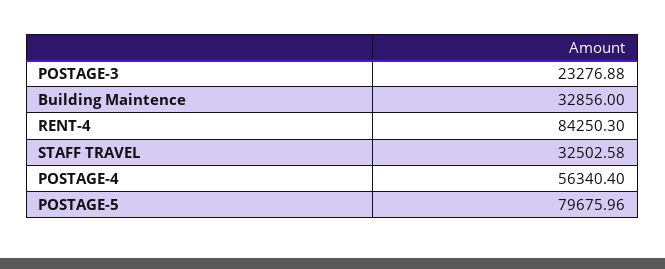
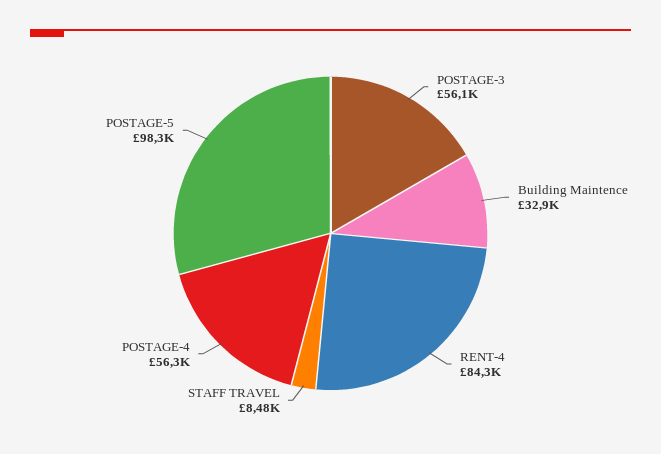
POSTAGE-3: 23276.88 -> 56100
STAFF TRAVEL: 32502.58 -> 8480
POSTAGE-5: 79675.96 -> 98300

